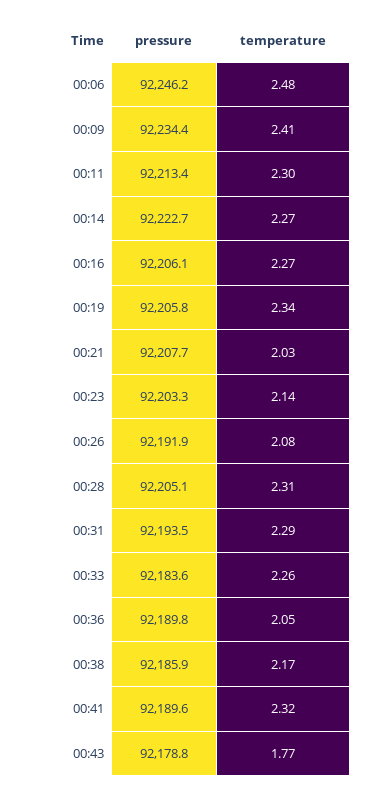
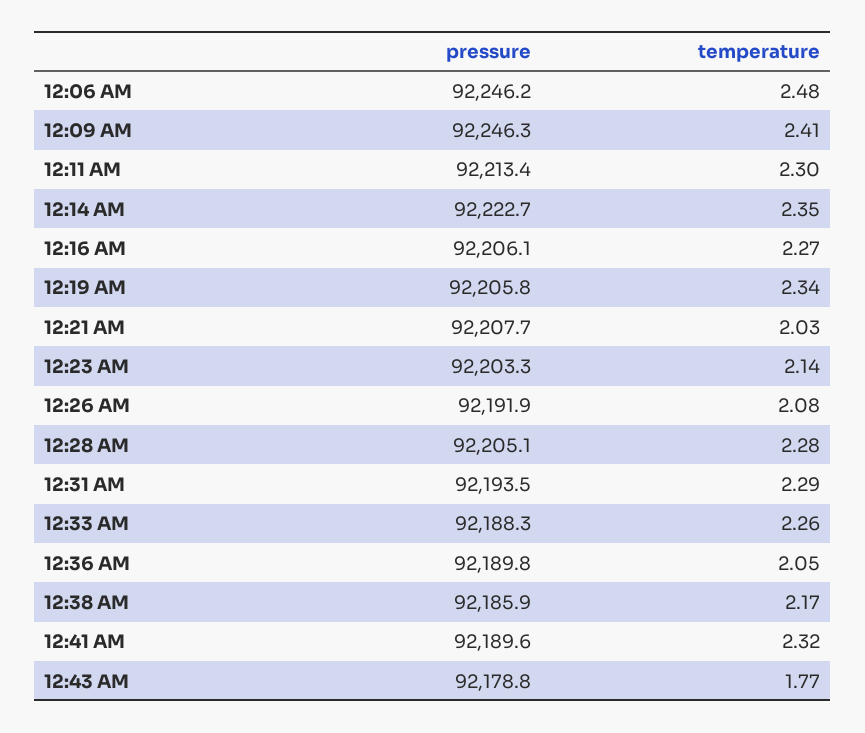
pressure, 00:09: 92234.4 -> 92246.3
temperature, 00:14: 2.27 -> 2.35
temperature, 00:28: 2.31 -> 2.28
pressure, 00:33: 92183.6 -> 92188.3

